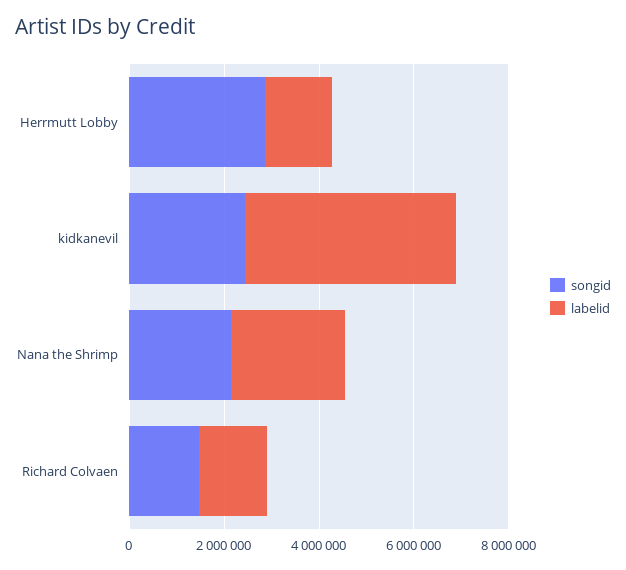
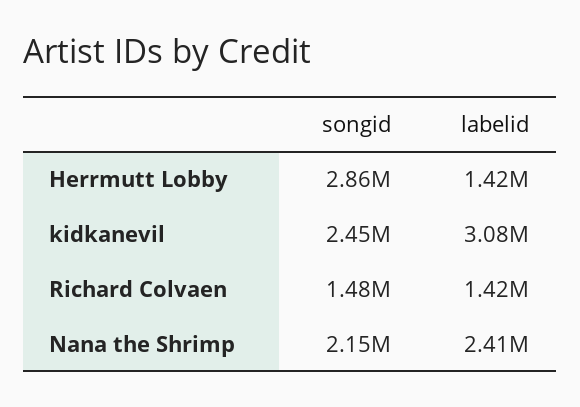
labelid, kidkanevil: 4500000 -> 3080000

